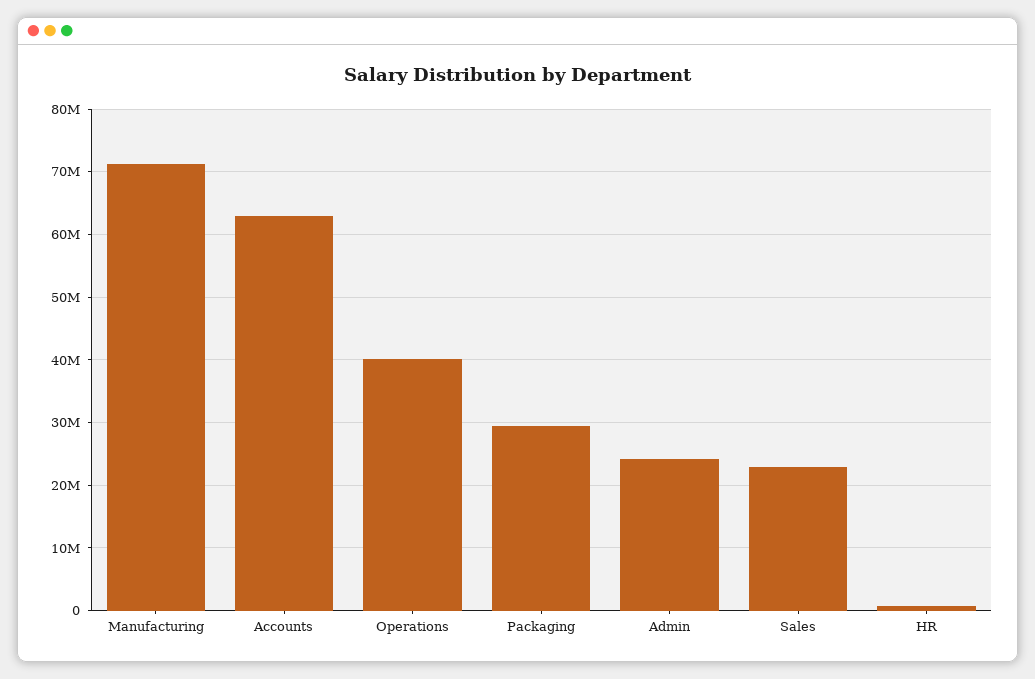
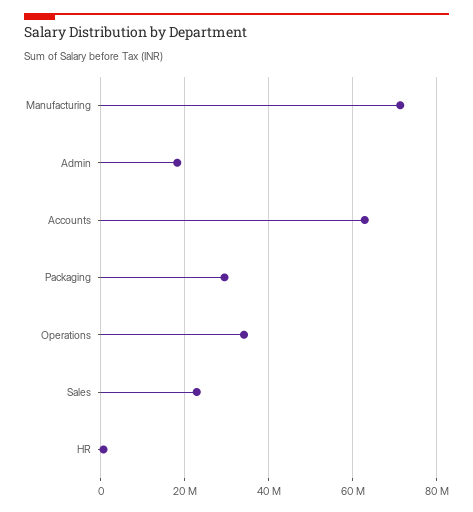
Operations: 40000000 -> 34000000
Admin: 24000000 -> 18000000

